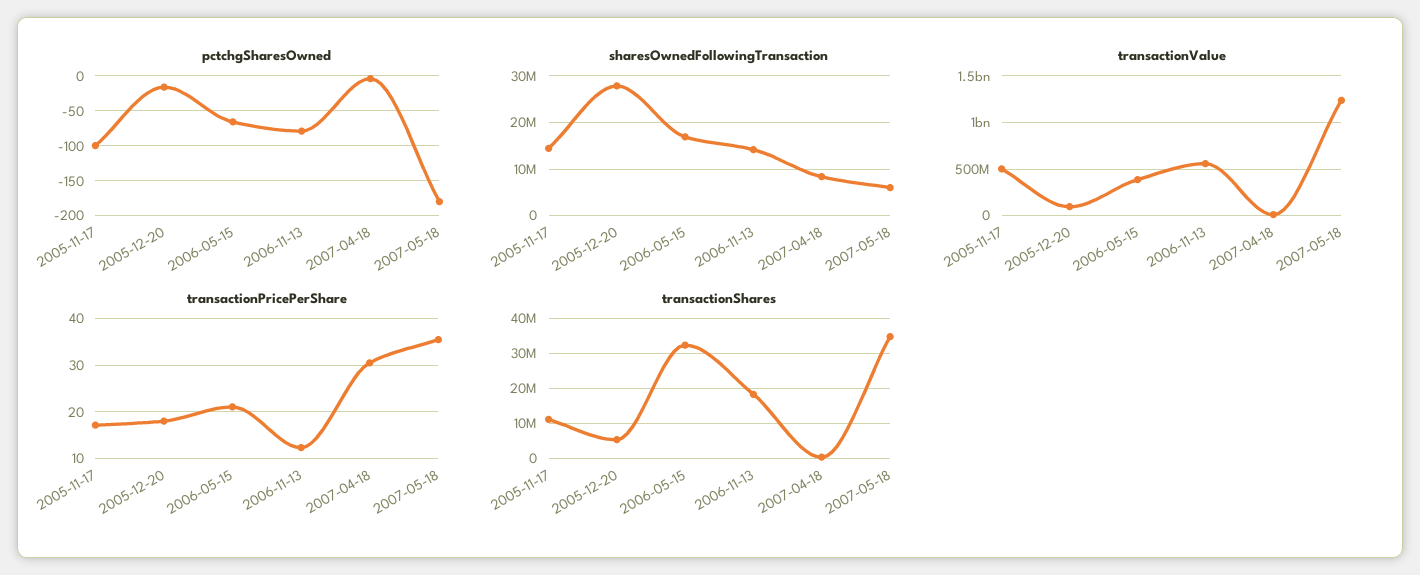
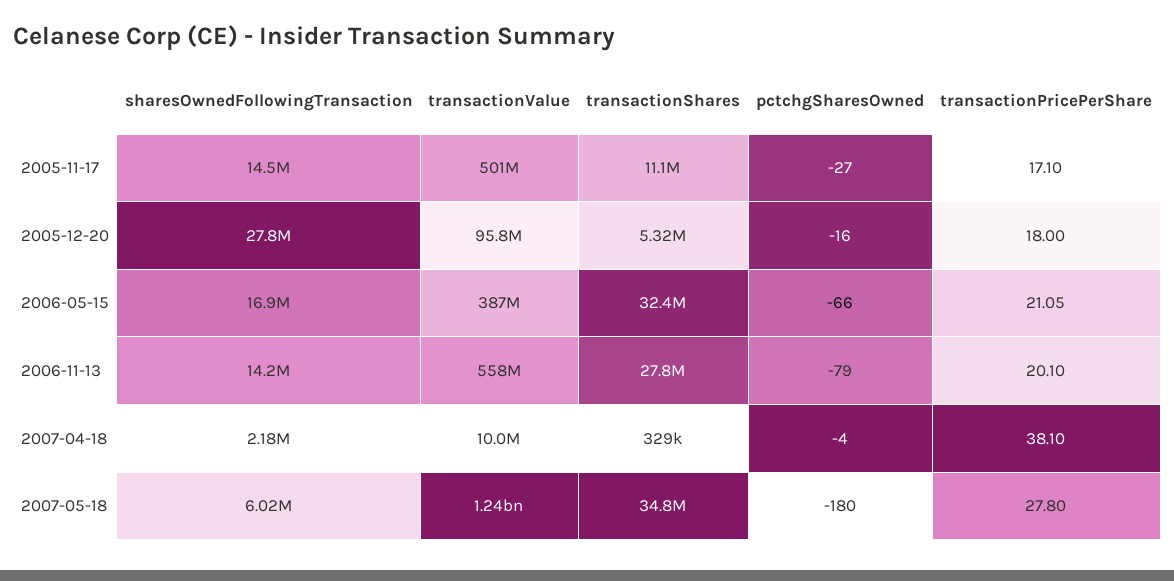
pctchgSharesOwned, 2005-11-17: -100 -> -27
sharesOwnedFollowingTransaction, 2007-04-18: 8000000 -> 2180000
transactionPricePerShare, 2006-11-13: 12 -> 20.1
transactionPricePerShare, 2007-04-18: 30 -> 38.1
transactionPricePerShare, 2007-05-18: 36 -> 27.8
transactionShares, 2006-11-13: 18000000 -> 27800000

